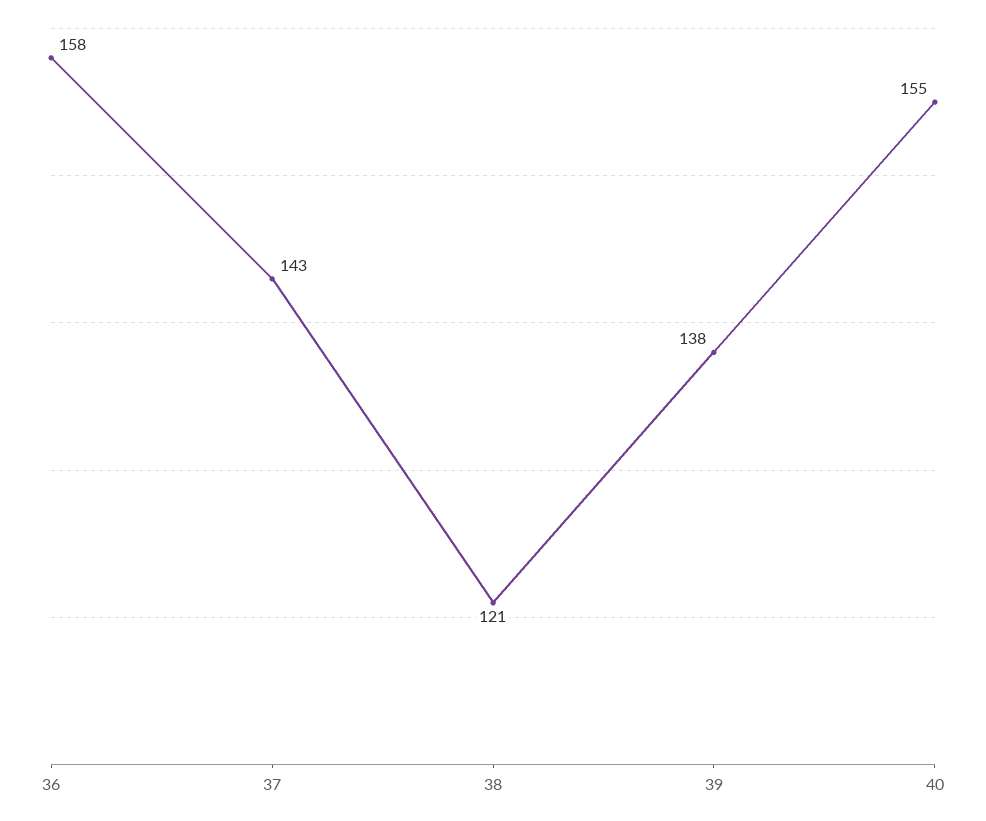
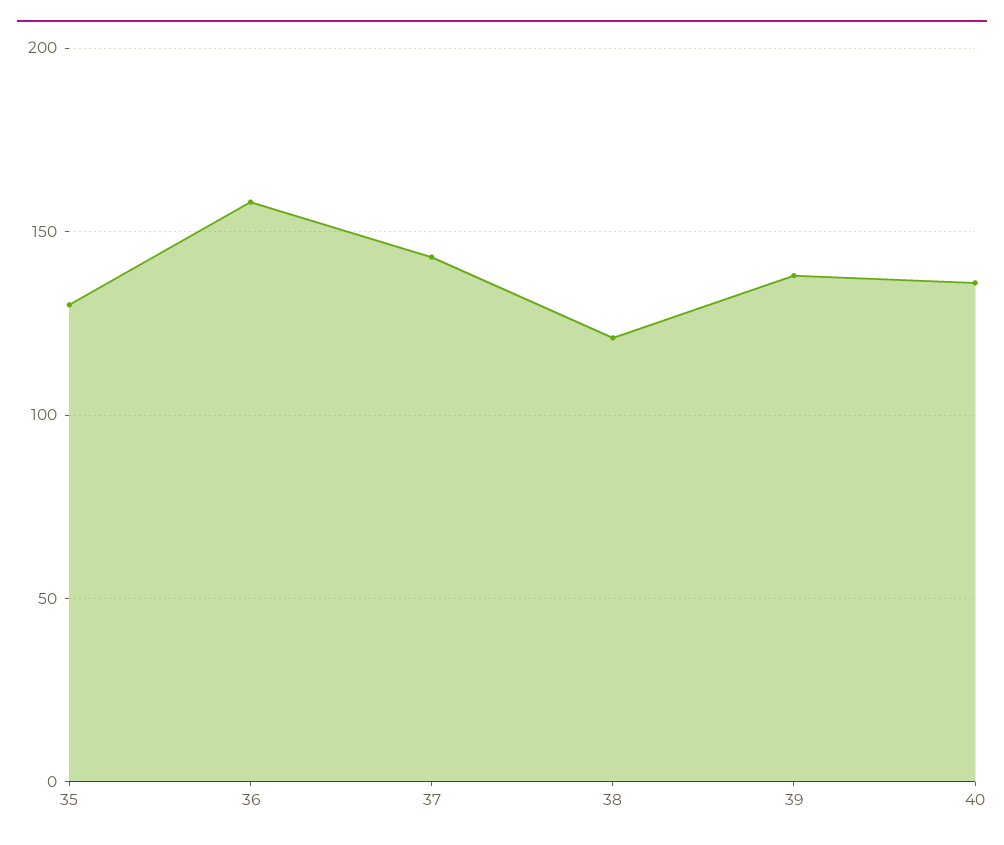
40: 155 -> 135
35: none -> 130

